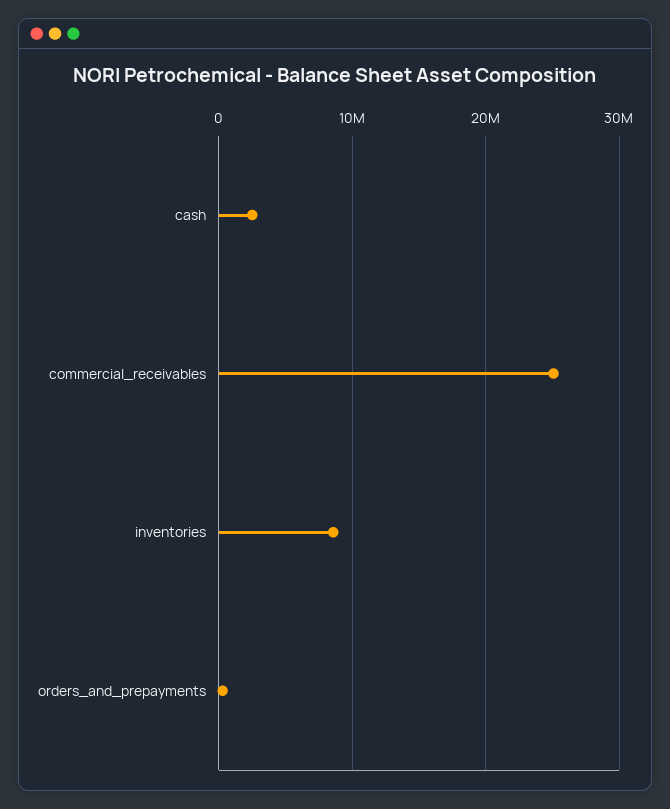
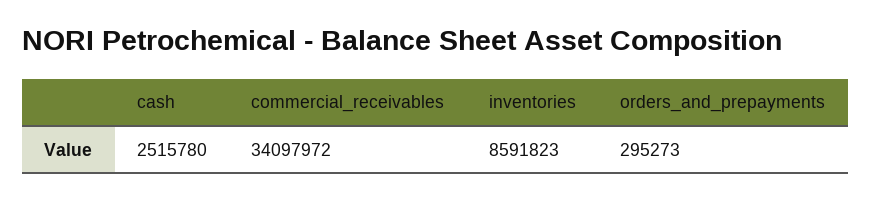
commercial_receivables: 25000000 -> 34097972

